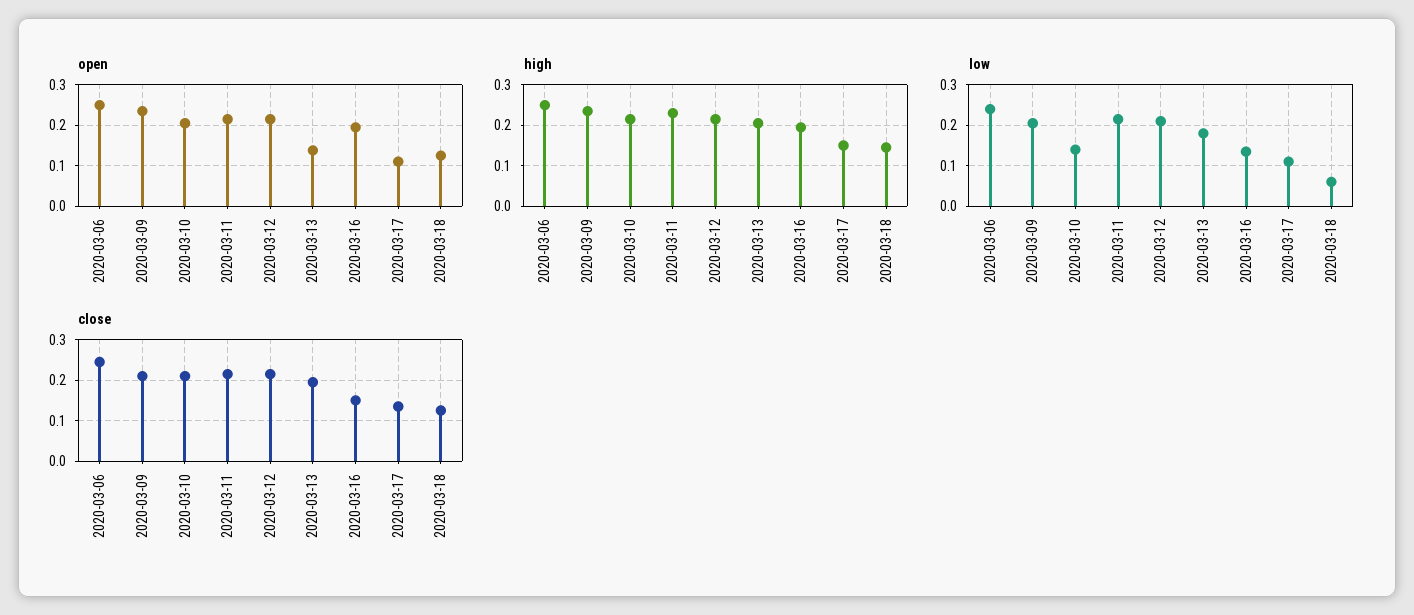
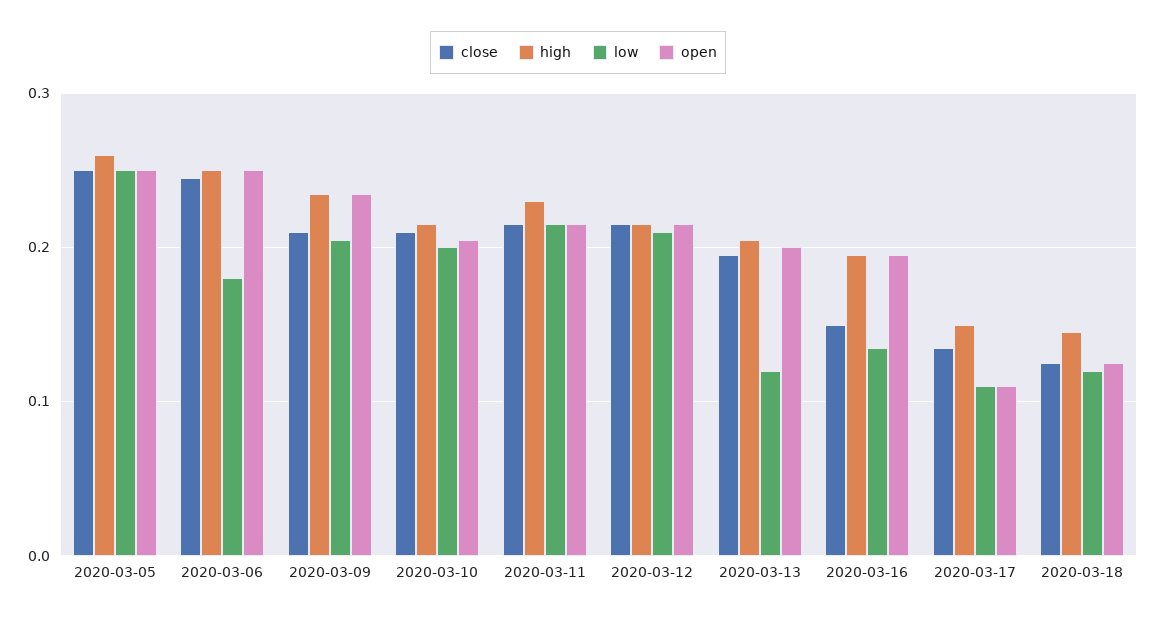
open, 2020-03-13: 0.14 -> 0.2
low, 2020-03-06: 0.24 -> 0.18
low, 2020-03-10: 0.14 -> 0.2
low, 2020-03-13: 0.18 -> 0.12
low, 2020-03-18: 0.06 -> 0.12
close, 2020-03-05: none -> 0.25
high, 2020-03-05: none -> 0.26
low, 2020-03-05: none -> 0.25
open, 2020-03-05: none -> 0.25

